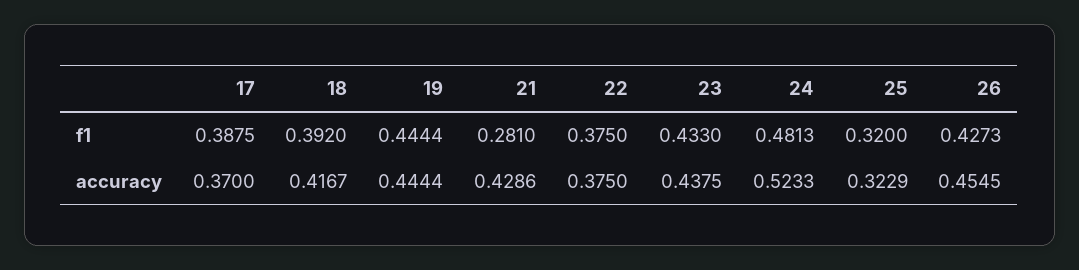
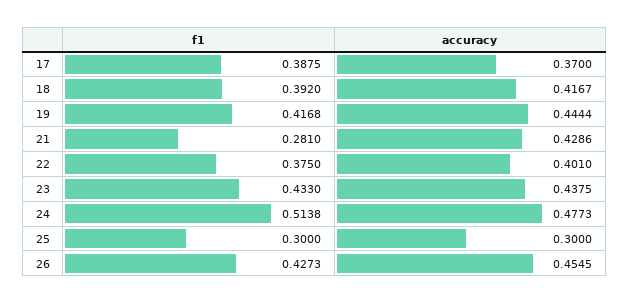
19, f1: 0.4444 -> 0.4168
24, f1: 0.4813 -> 0.5138
25, f1: 0.32 -> 0.3
22, accuracy: 0.375 -> 0.401
24, accuracy: 0.5233 -> 0.4773
25, accuracy: 0.3229 -> 0.3

